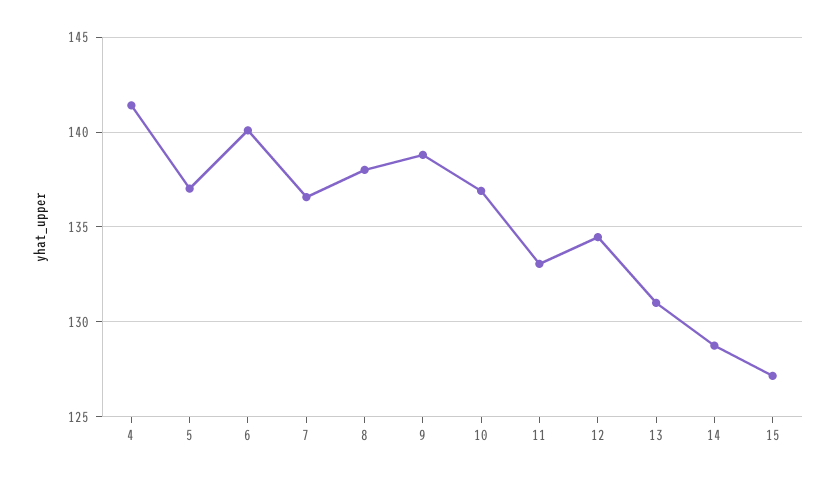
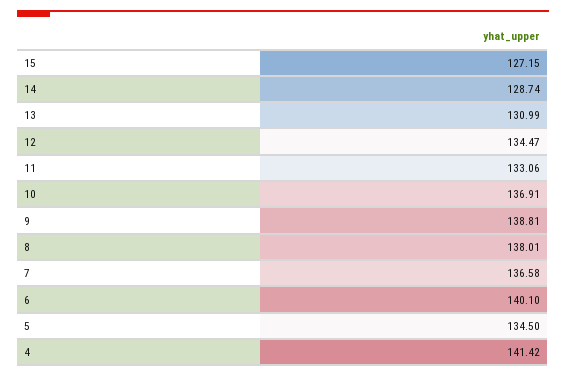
5: 137 -> 134.5

